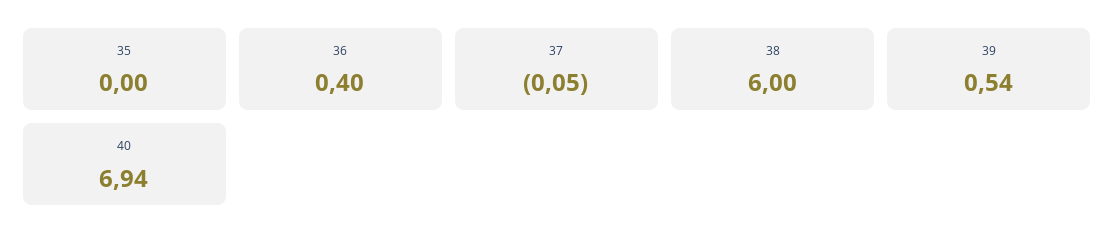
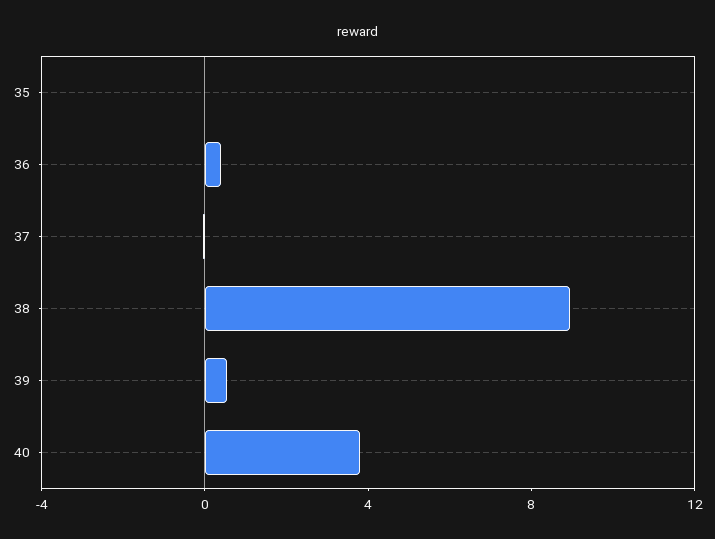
38: 6 -> 9
40: 6.94 -> 4

